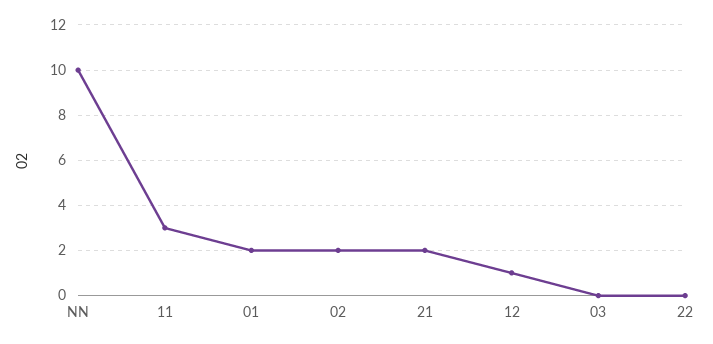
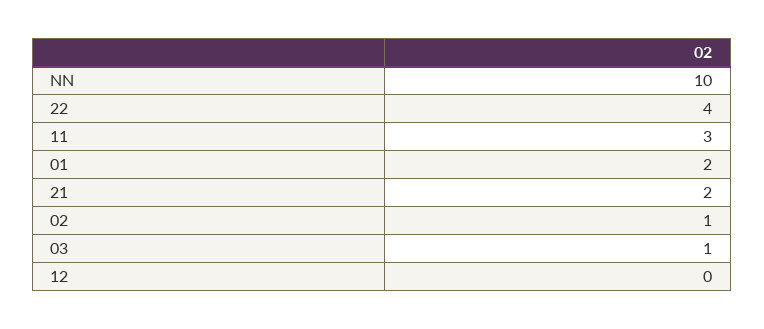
02: 2 -> 1
12: 1 -> 0
03: 0 -> 1
22: 0 -> 4

